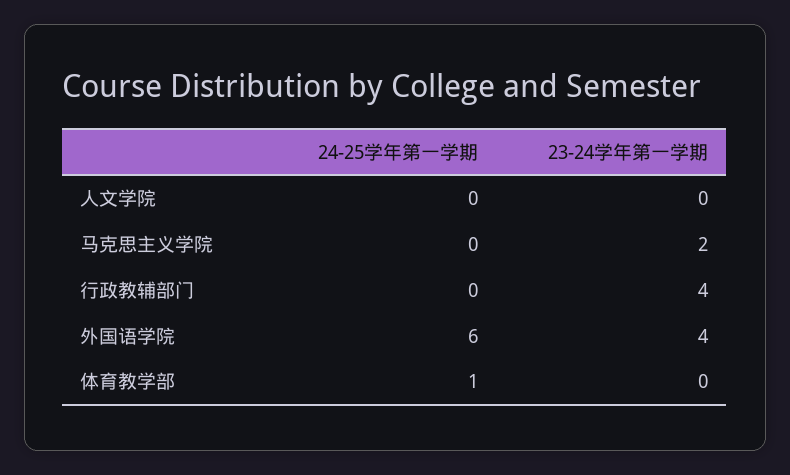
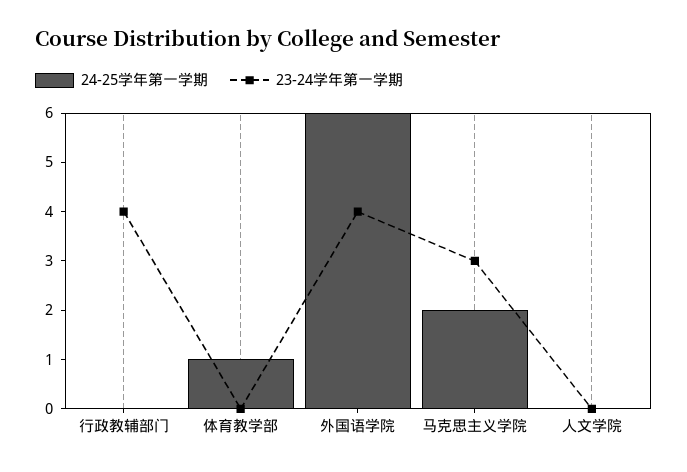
24-25学年第一学期, 马克思主义学院: 0 -> 2
23-24学年第一学期, 马克思主义学院: 2 -> 3

